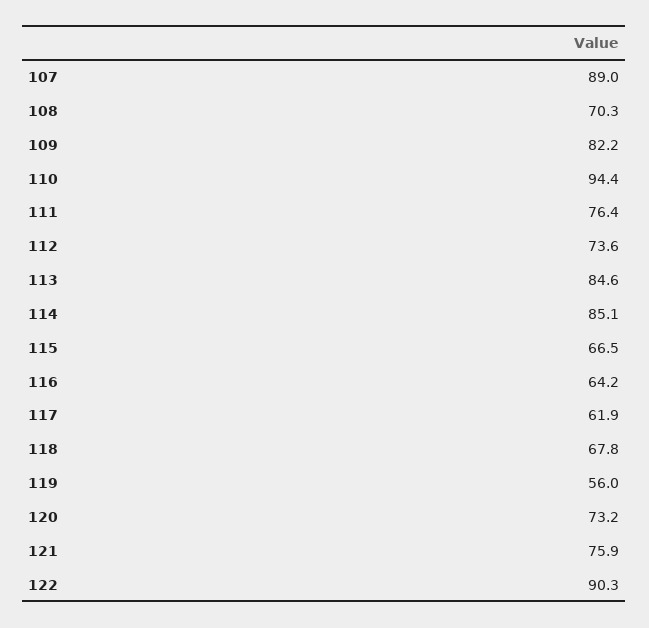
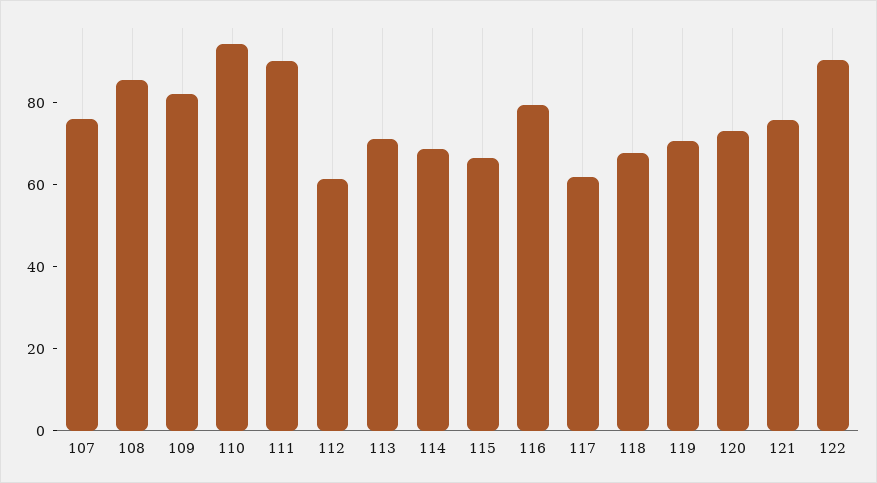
107: 89 -> 75
108: 70.3 -> 85
111: 76.4 -> 90
112: 73.6 -> 60
113: 84.6 -> 70
114: 85.1 -> 70
116: 64.2 -> 80
119: 56 -> 70

